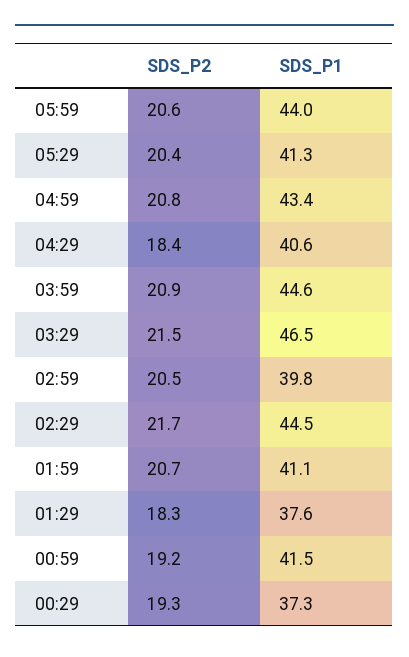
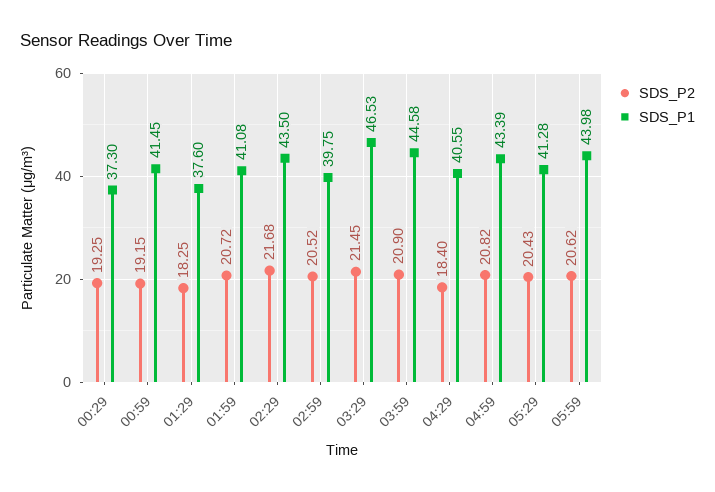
SDS_P1, 02:29: 44.5 -> 43.5

